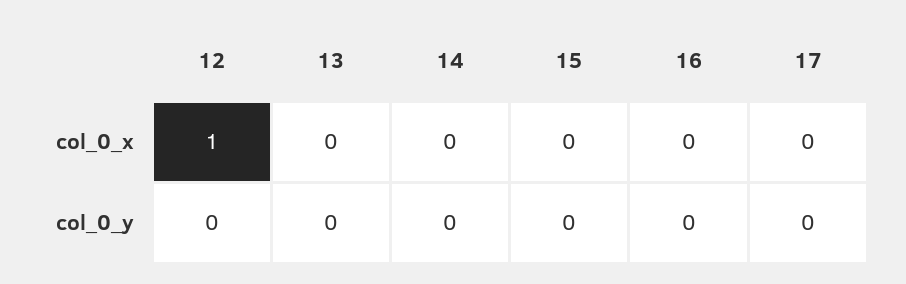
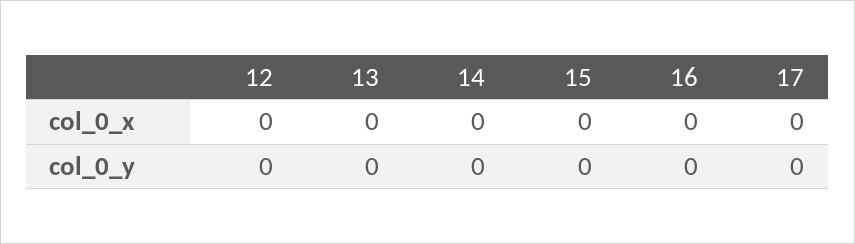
12, col_0_x: 1 -> 0

